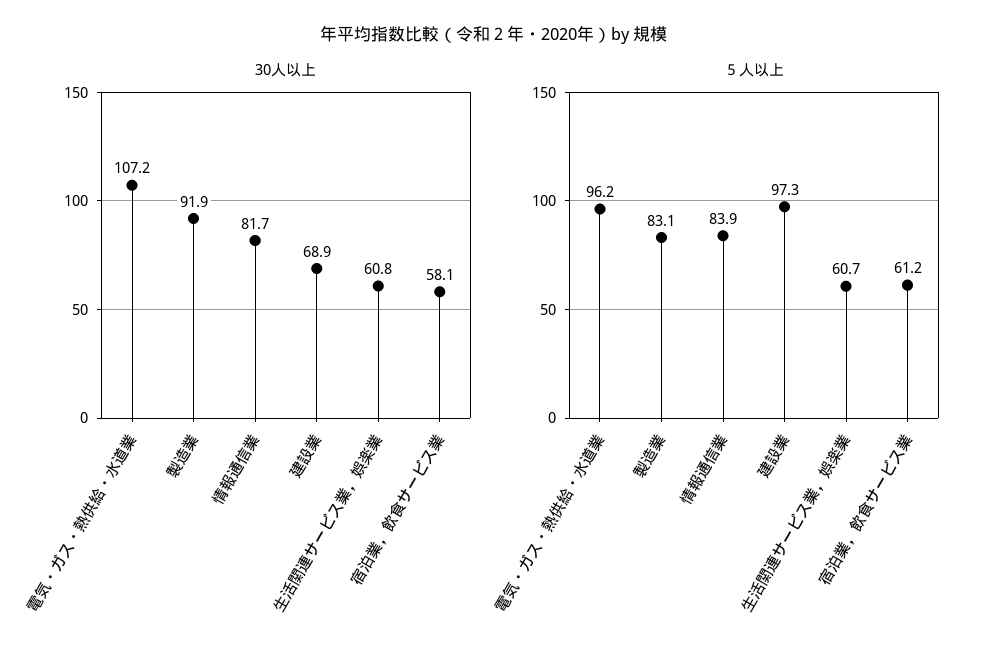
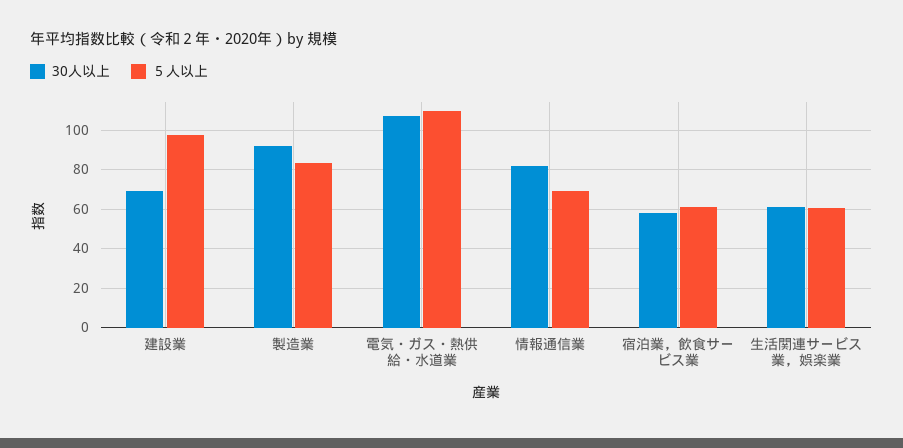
５人以上, 電気・ガス・熱供給・水道業: 96.2 -> 110
５人以上, 情報通信業: 83.9 -> 70

